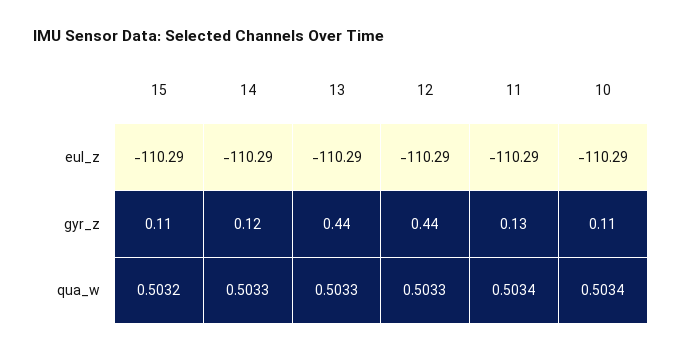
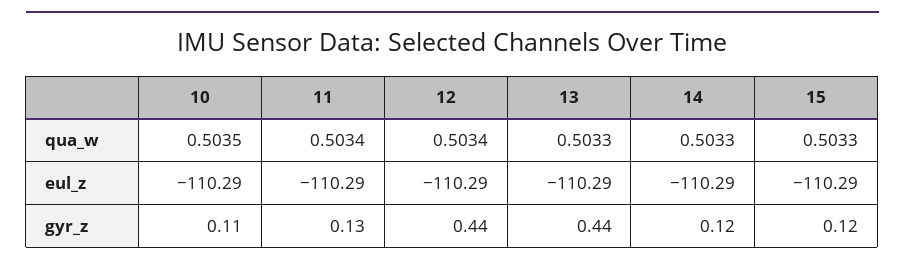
15, gyr_z: 0.11 -> 0.12
15, qua_w: 0.5032 -> 0.5033
12, qua_w: 0.5033 -> 0.5034
10, qua_w: 0.5034 -> 0.5035

